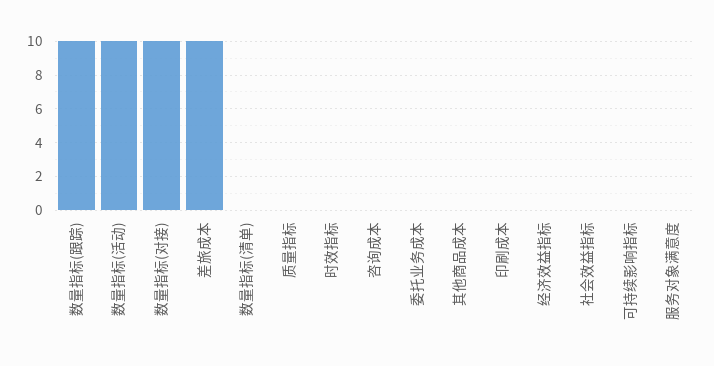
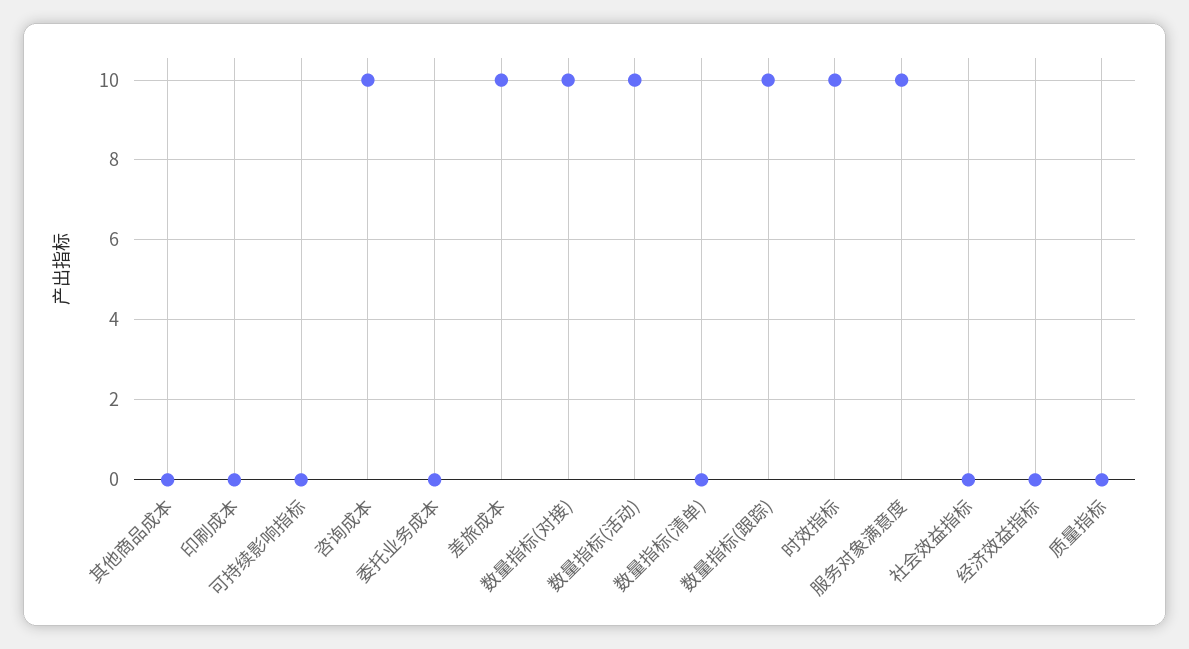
时效指标: 0 -> 10
咨询成本: 0 -> 10
服务对象满意度: 0 -> 10

